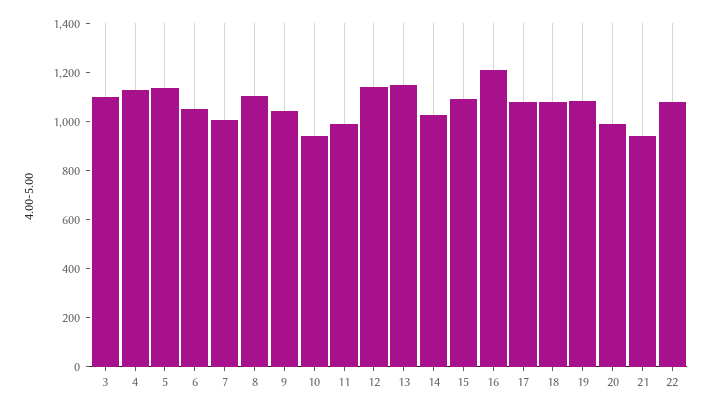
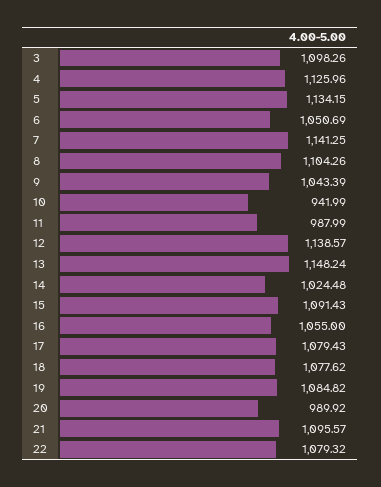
7: 1000 -> 1141.25
16: 1200 -> 1055
21: 950 -> 1095.57

